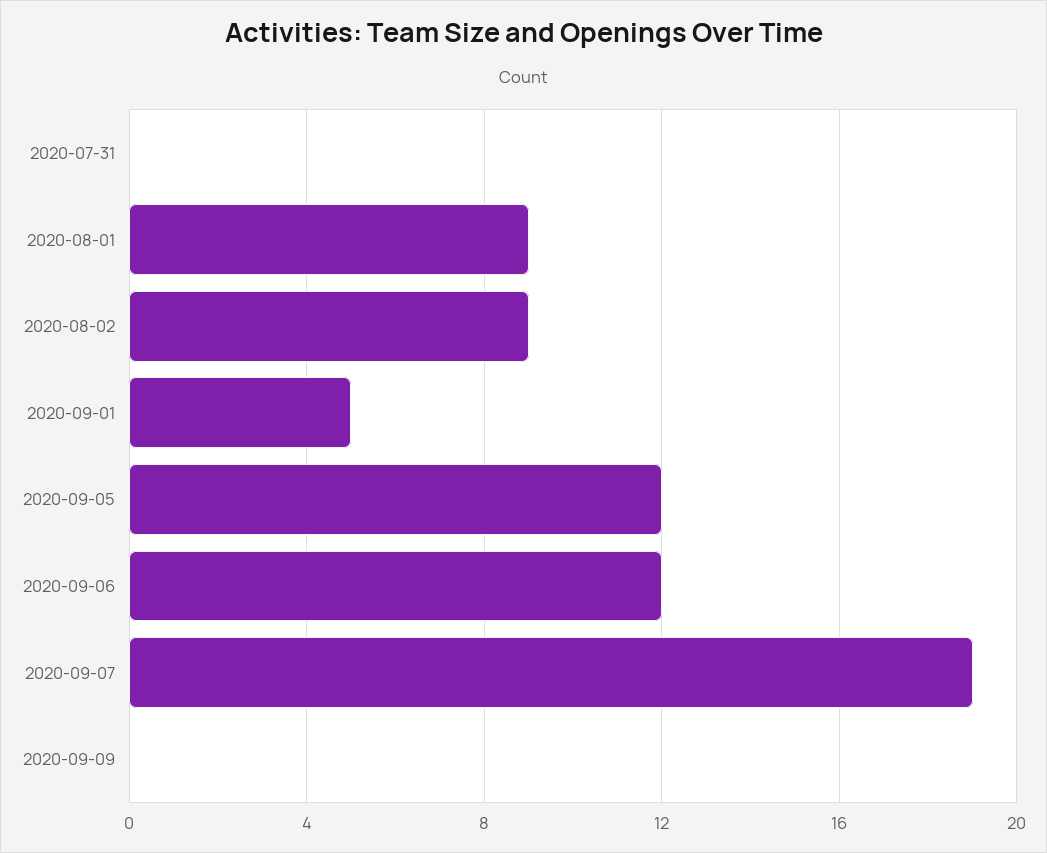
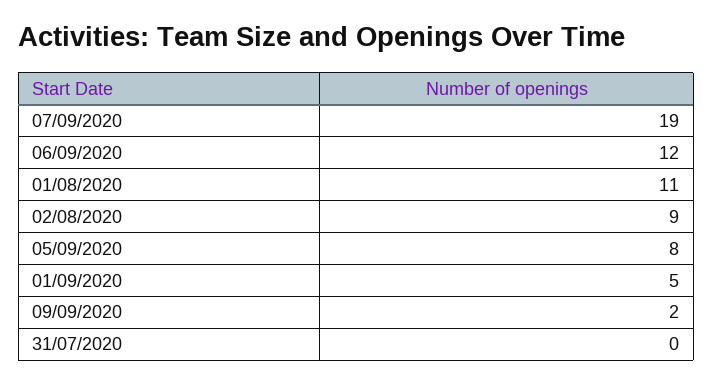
2020-08-01: 9 -> 11
2020-09-05: 12 -> 8
2020-09-09: 0 -> 2

